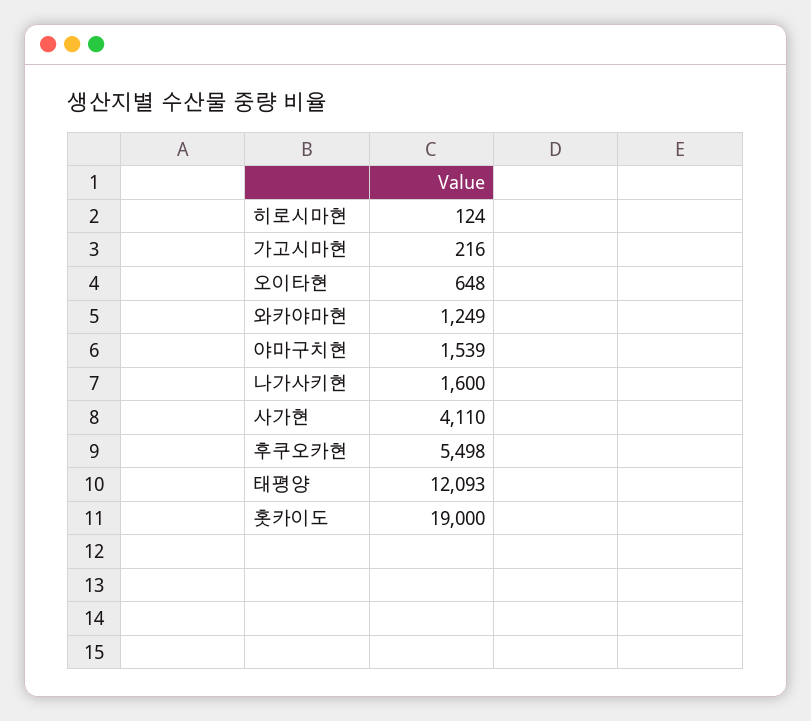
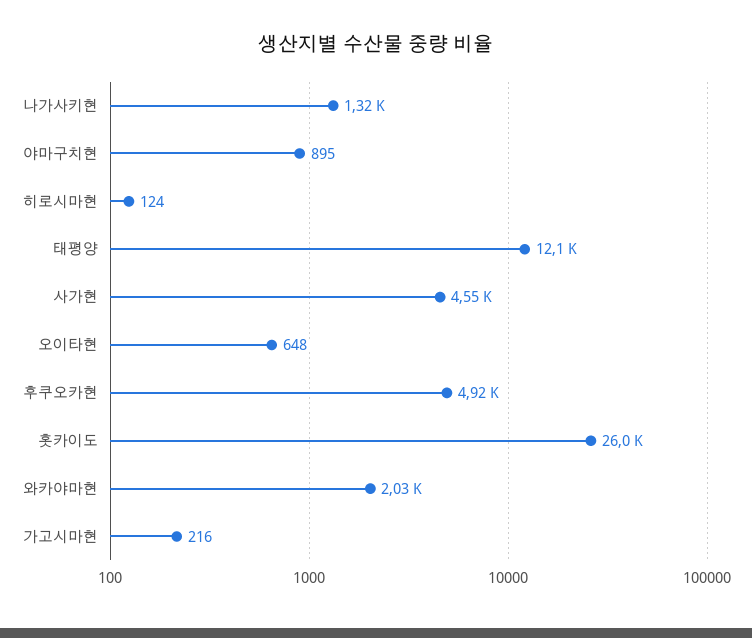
와카야마현: 1249 -> 2030
야마구치현: 1539 -> 895
나가사키현: 1600 -> 1320
사가현: 4110 -> 4550
후쿠오카현: 5498 -> 4920
홋카이도: 19000 -> 26000

